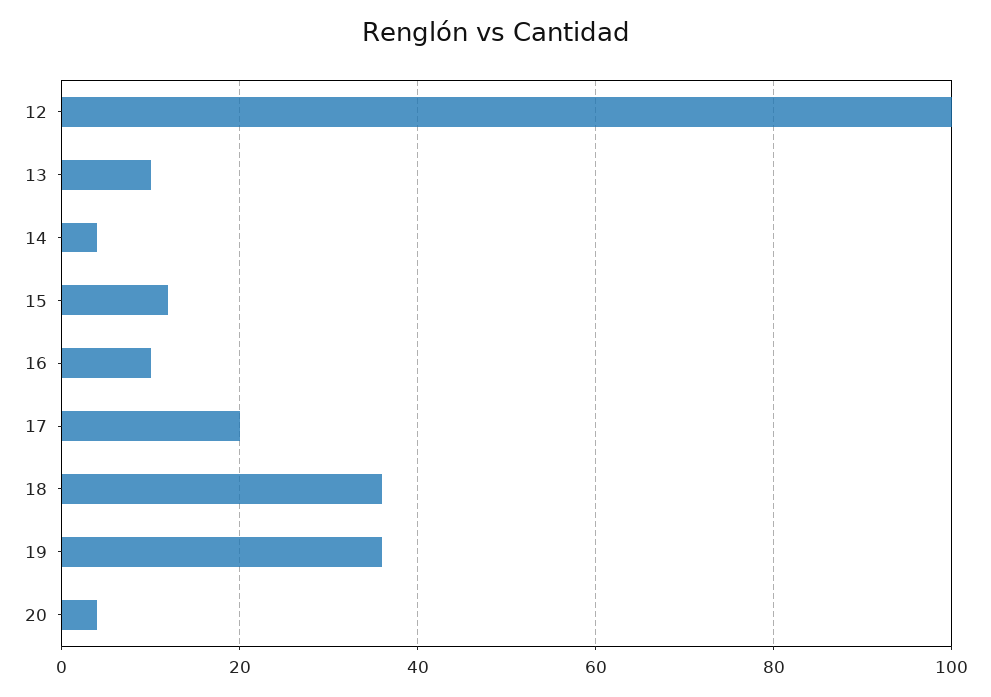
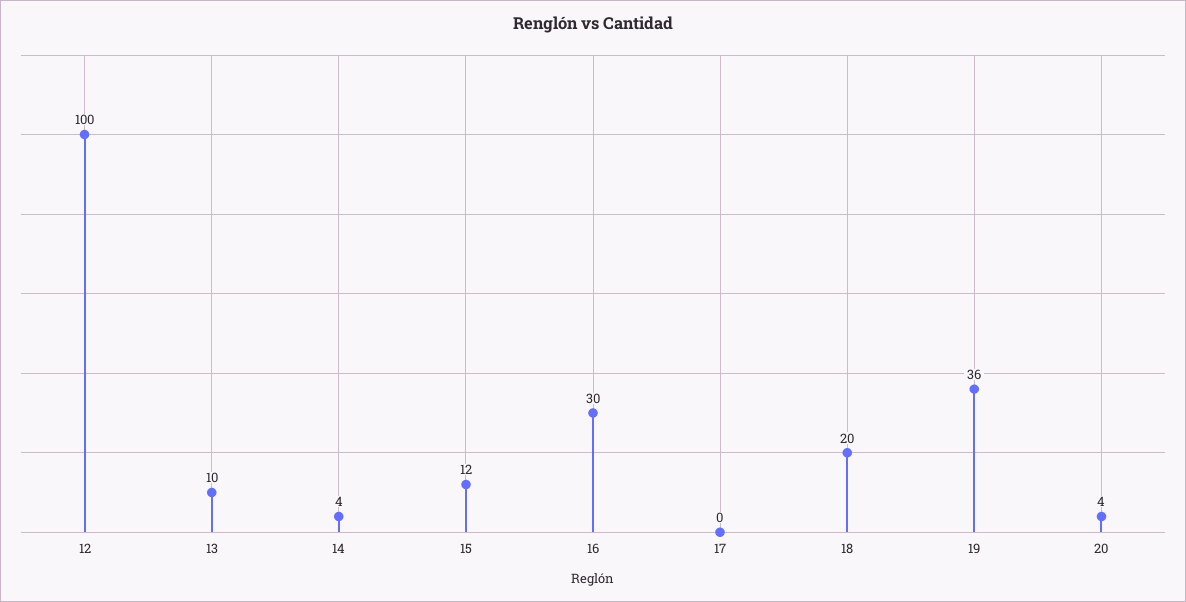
16: 10 -> 30
17: 20 -> 0
18: 35 -> 20

